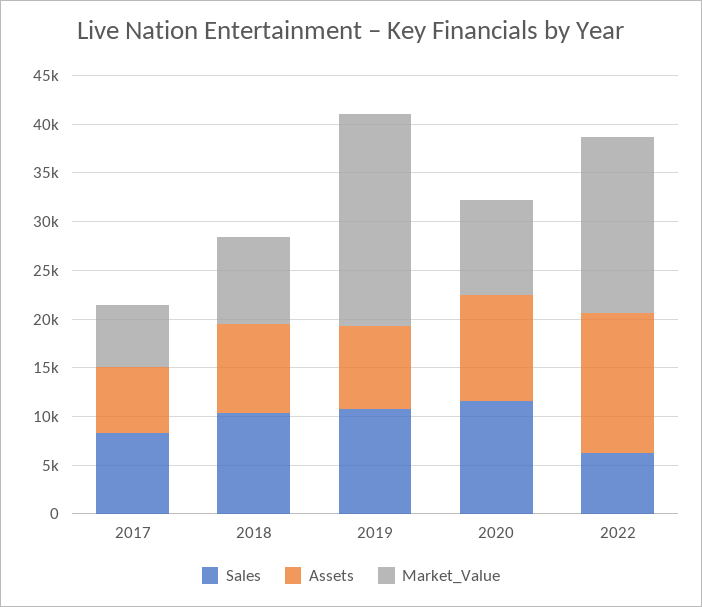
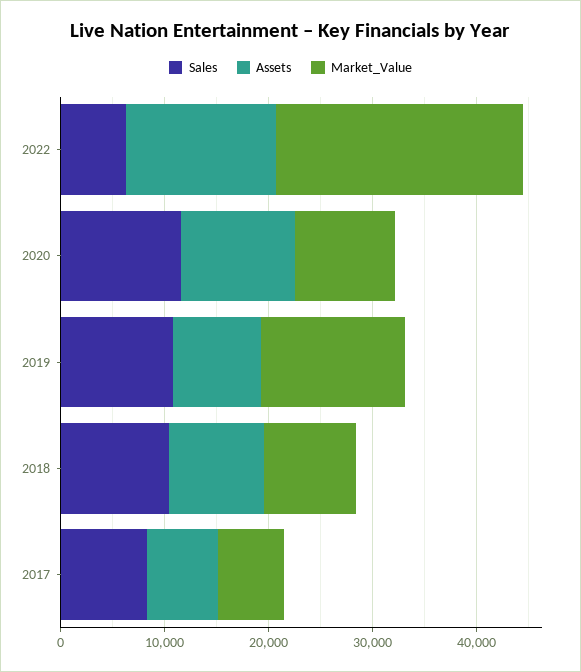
Market_Value, 2019: 22000 -> 14000
Market_Value, 2022: 18000 -> 24000

